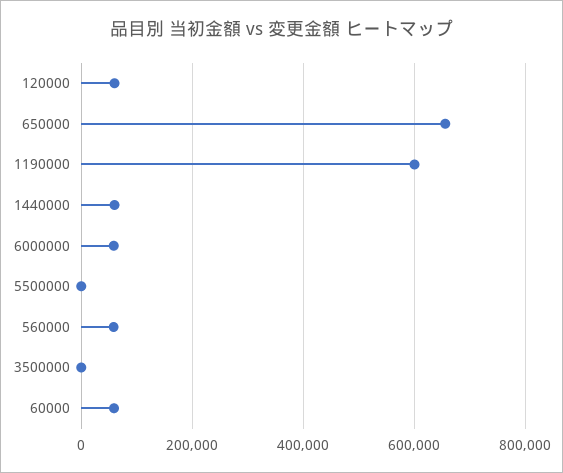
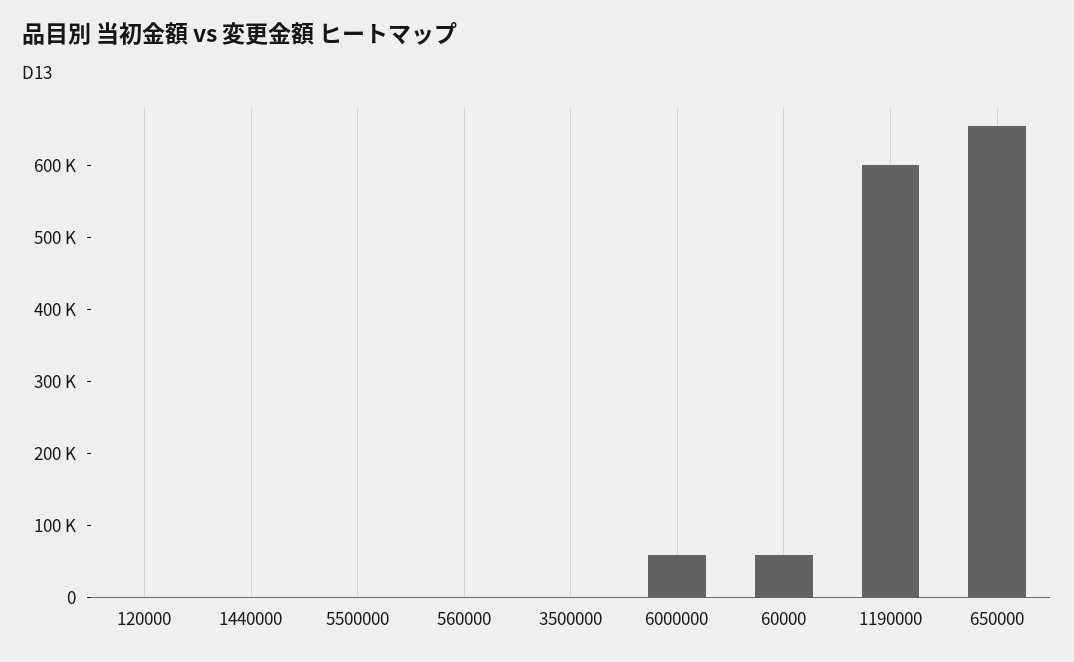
120000: 60000 -> 0
1440000: 60000 -> 0
560000: 60000 -> 0

